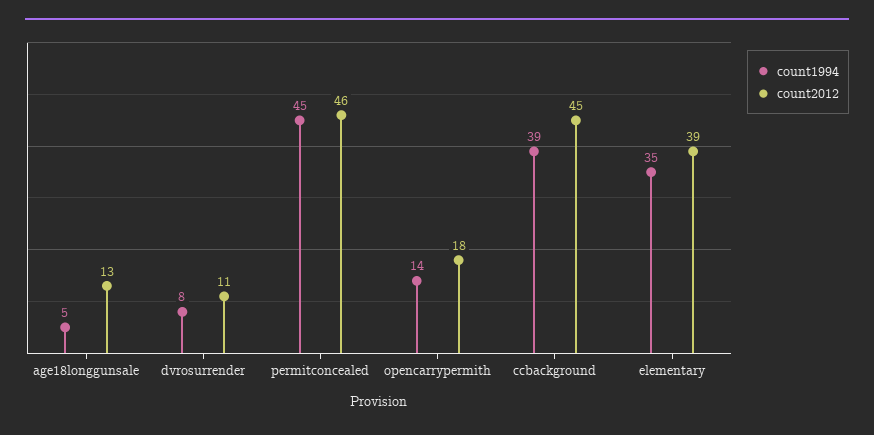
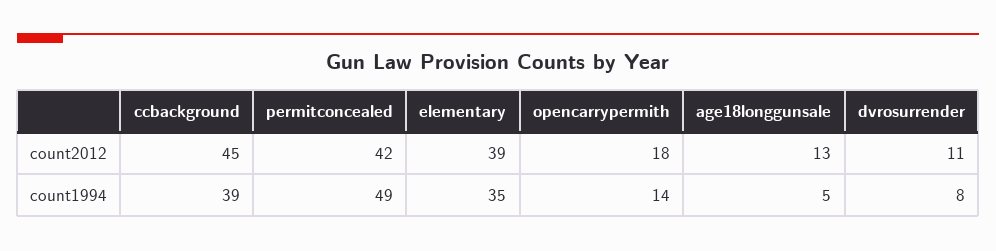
count1994, permitconcealed: 45 -> 49
count2012, permitconcealed: 46 -> 42

